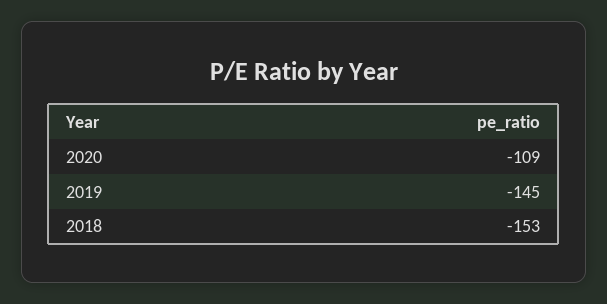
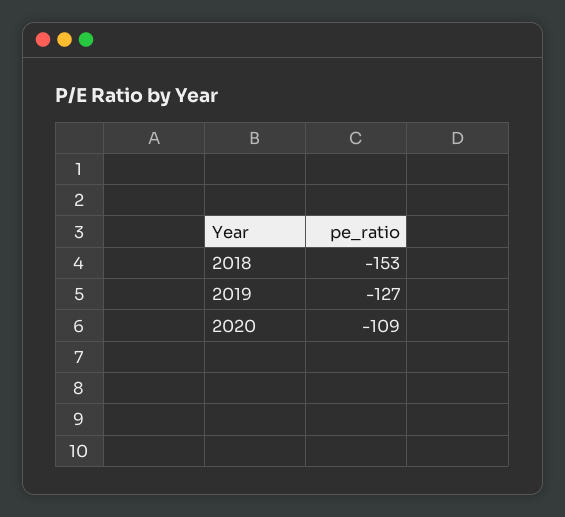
2019: -145 -> -127

